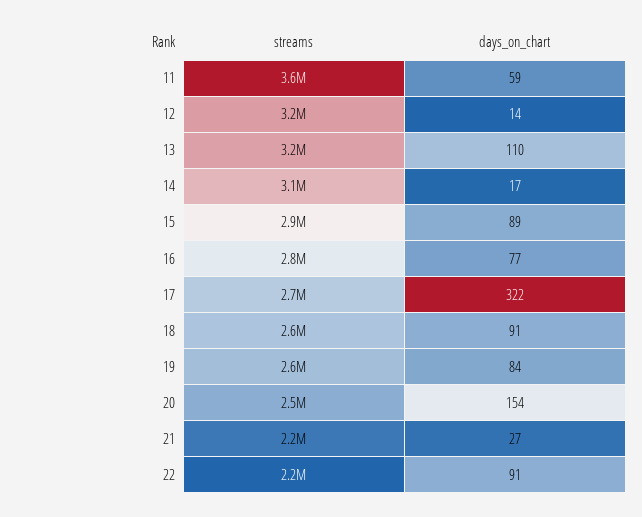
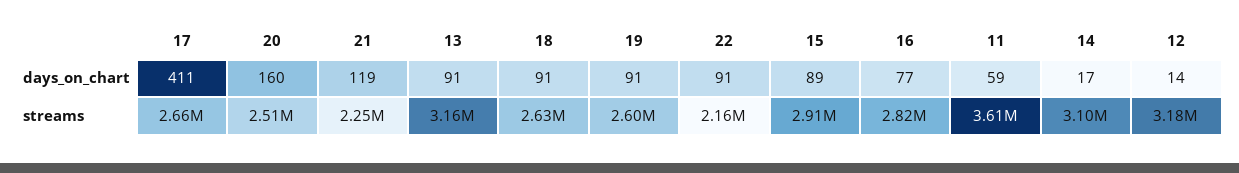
days_on_chart, 13: 110 -> 91
days_on_chart, 17: 322 -> 411
days_on_chart, 19: 84 -> 91
days_on_chart, 20: 154 -> 160
days_on_chart, 21: 27 -> 119

